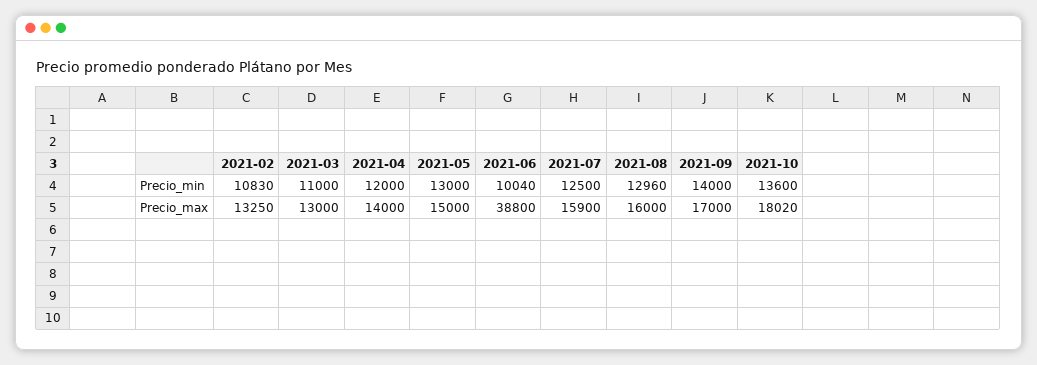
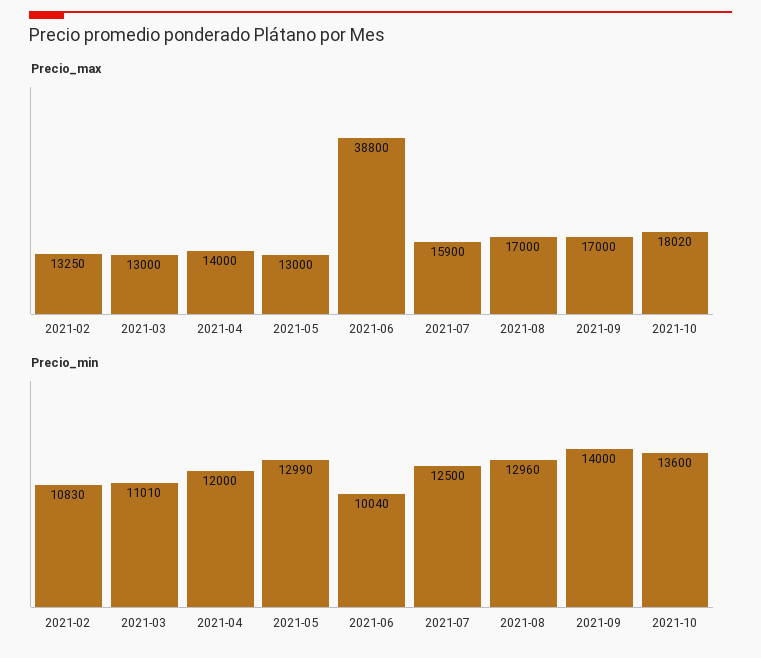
Precio_min, 2021-03: 11000 -> 11010
Precio_min, 2021-05: 13000 -> 12990
Precio_max, 2021-05: 15000 -> 13000
Precio_max, 2021-08: 16000 -> 17000

